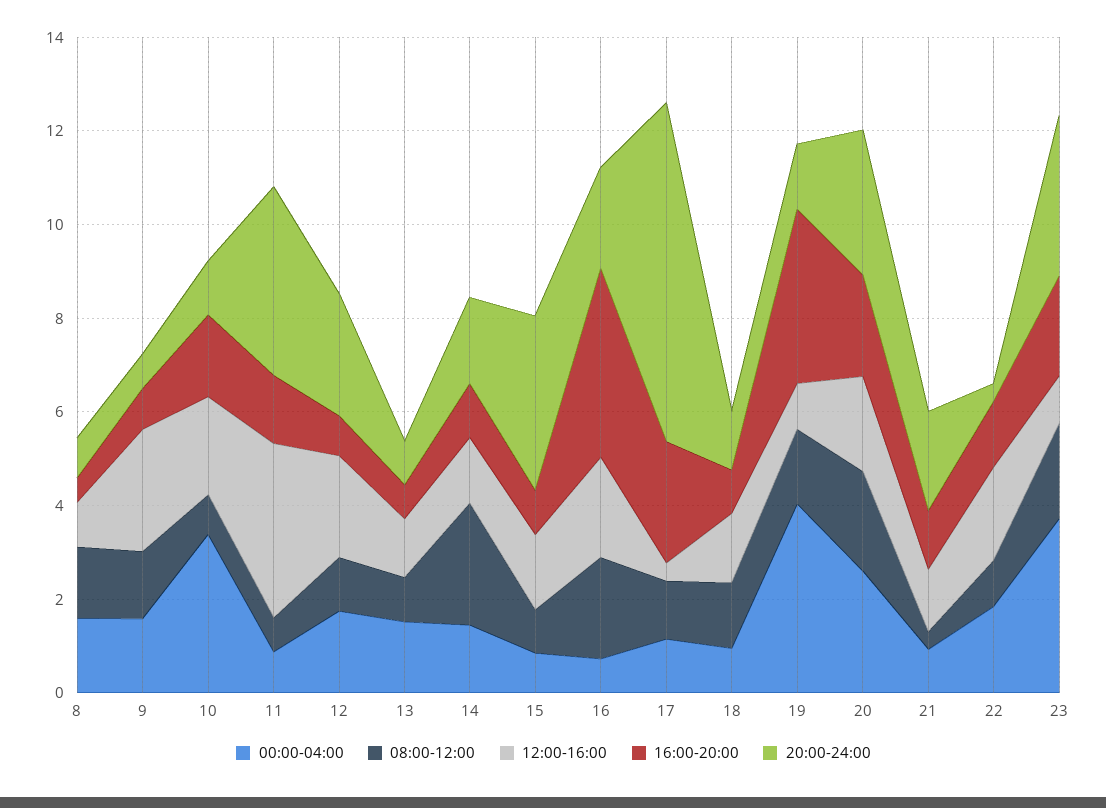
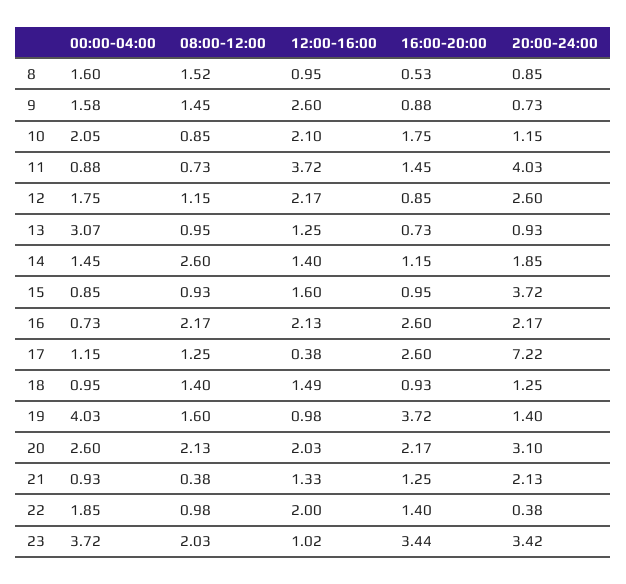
00:00-04:00, 10: 3.5 -> 2.05
00:00-04:00, 13: 1.5 -> 3.07
16:00-20:00, 16: 4 -> 2.6
16:00-20:00, 23: 2 -> 3.44

